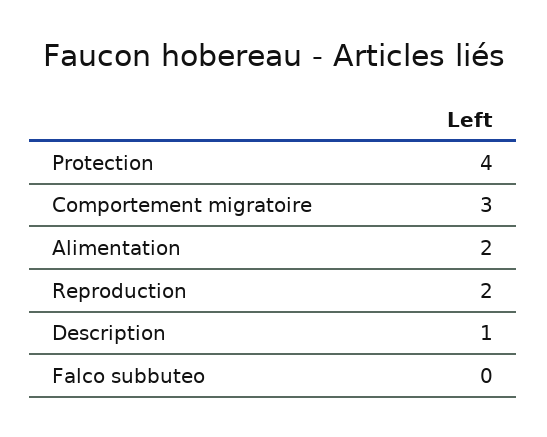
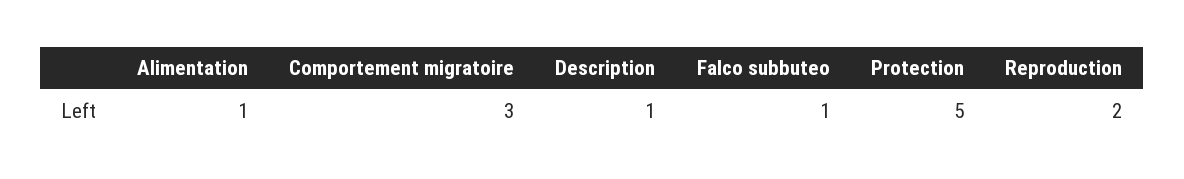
Protection: 4 -> 5
Alimentation: 2 -> 1
Falco subbuteo: 0 -> 1

